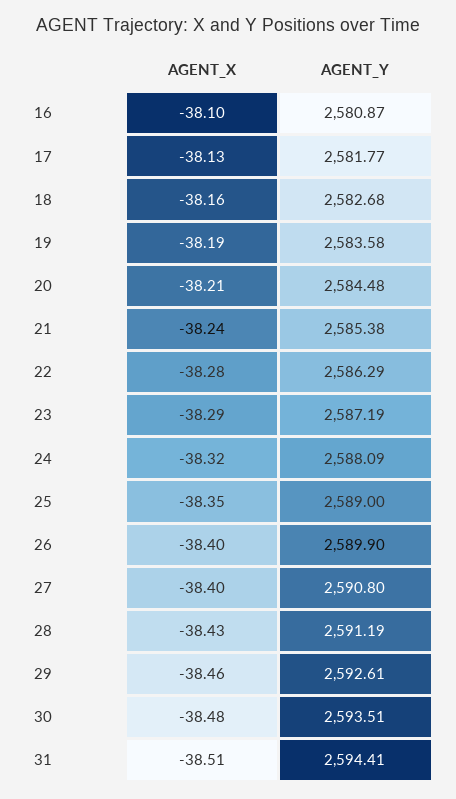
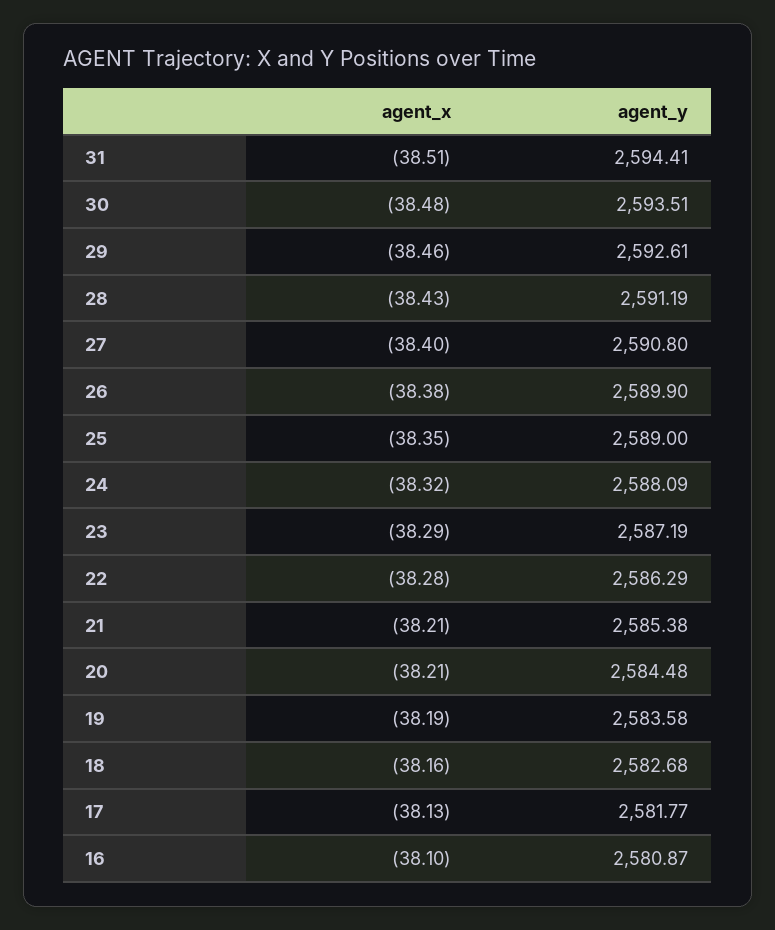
AGENT_X, 21: -38.24 -> -38.21
AGENT_X, 26: -38.4 -> -38.38

